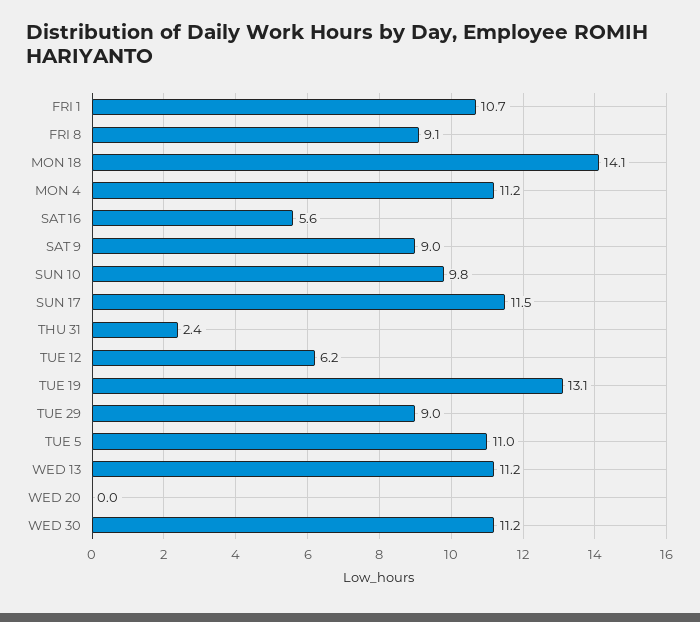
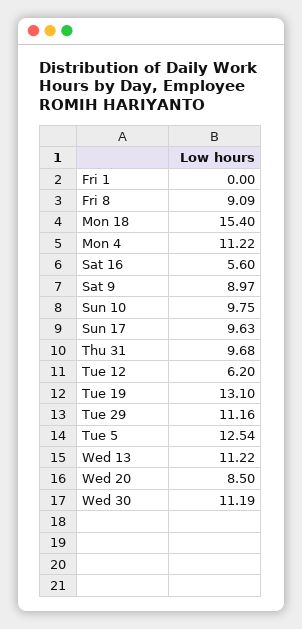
FRI 1: 10.7 -> 0
MON 18: 14.1 -> 15.4
SUN 17: 11.5 -> 9.63
THU 31: 2.4 -> 9.68
TUE 29: 9 -> 11.16
TUE 5: 11 -> 12.54
WED 20: 0 -> 8.5

